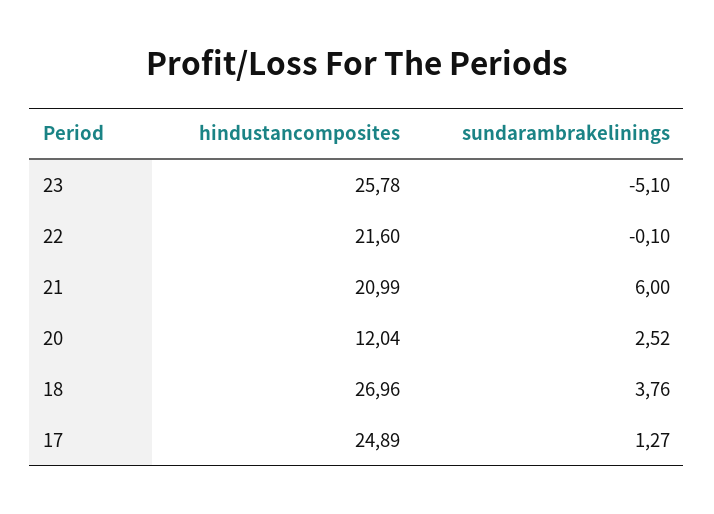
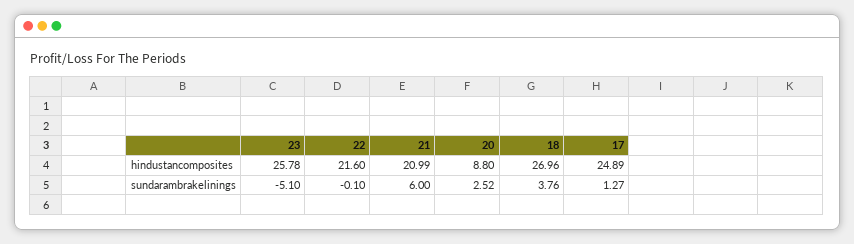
hindustancomposites, 20: 12.04 -> 8.8

